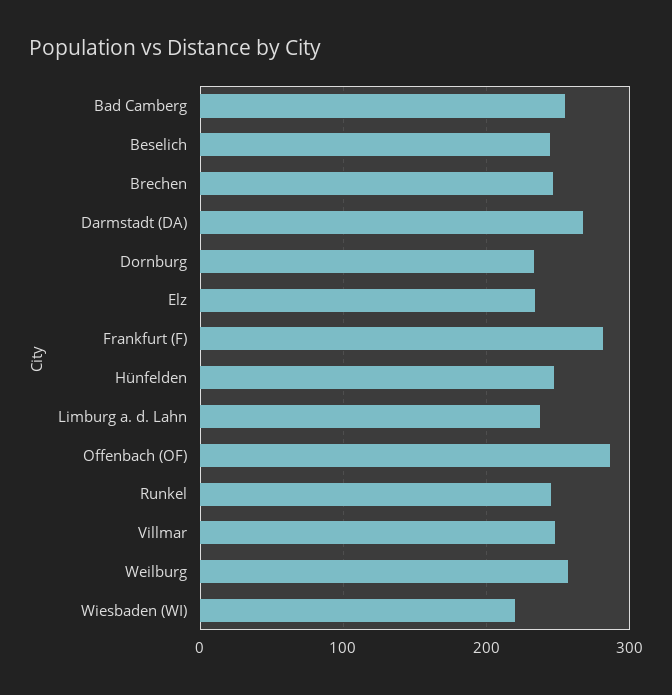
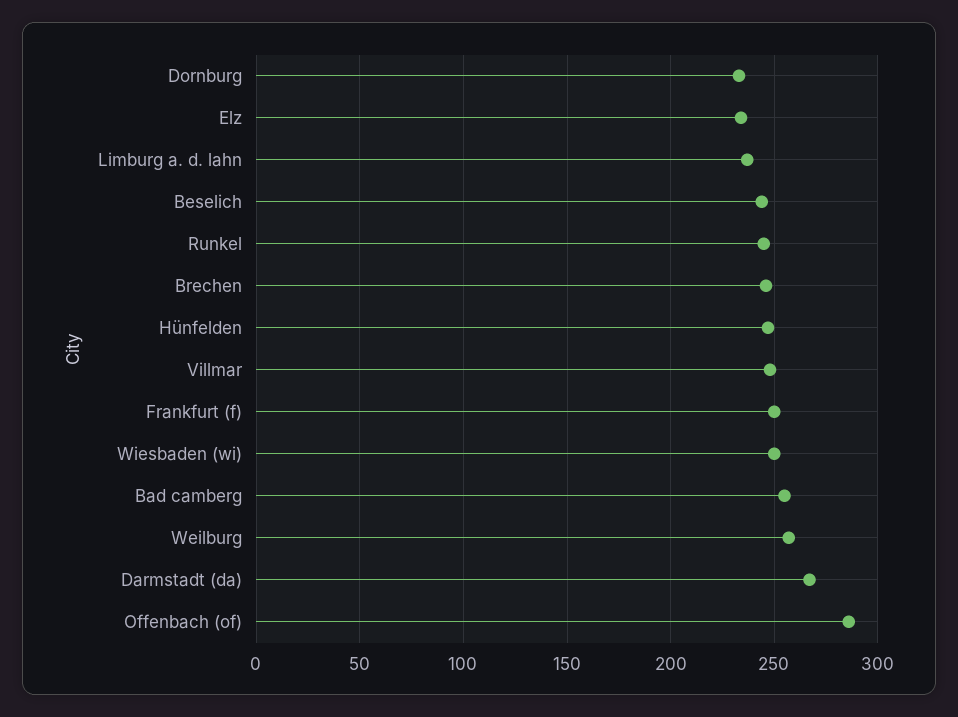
Frankfurt (F): 280 -> 250
Wiesbaden (WI): 220 -> 250

